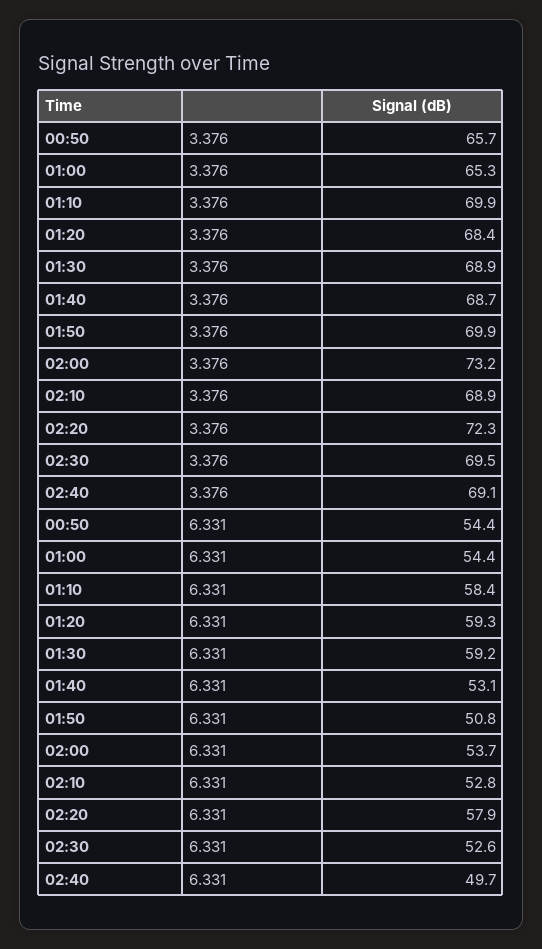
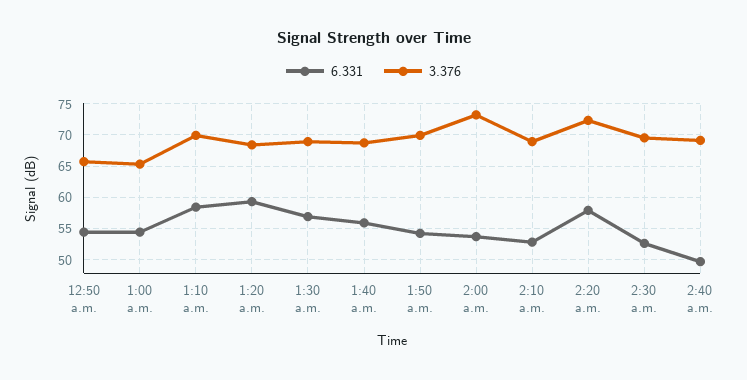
6.331, 01:30: 59.2 -> 57
6.331, 01:40: 53.1 -> 56
6.331, 01:50: 50.8 -> 54

